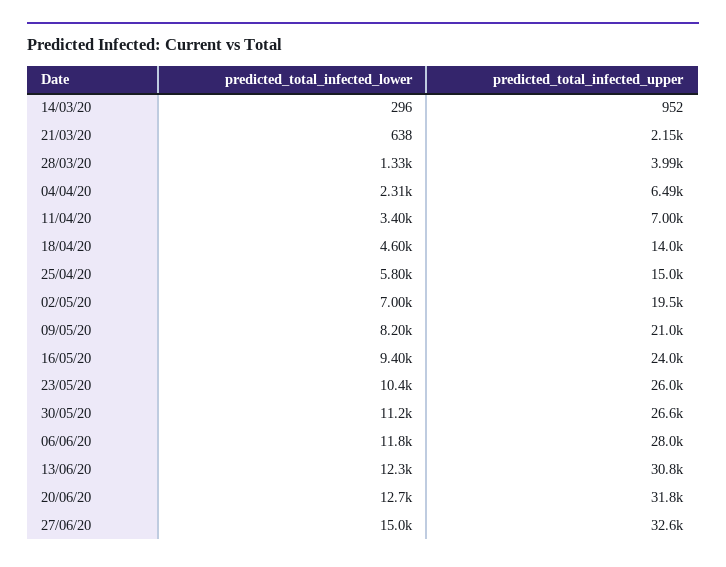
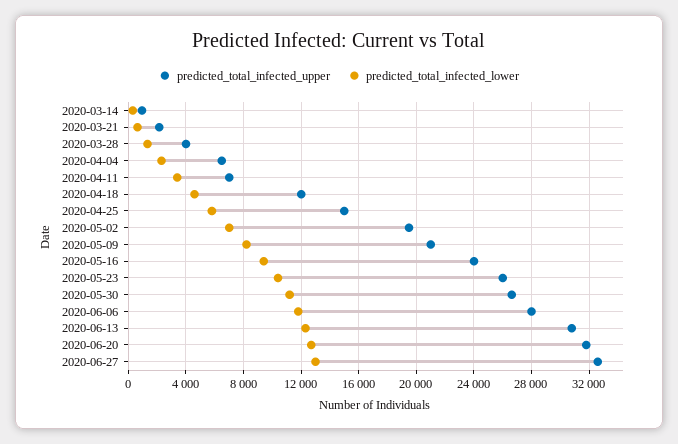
predicted_total_infected_upper, 18/04/20: 14000 -> 12000
predicted_total_infected_lower, 27/06/20: 15000 -> 13000

